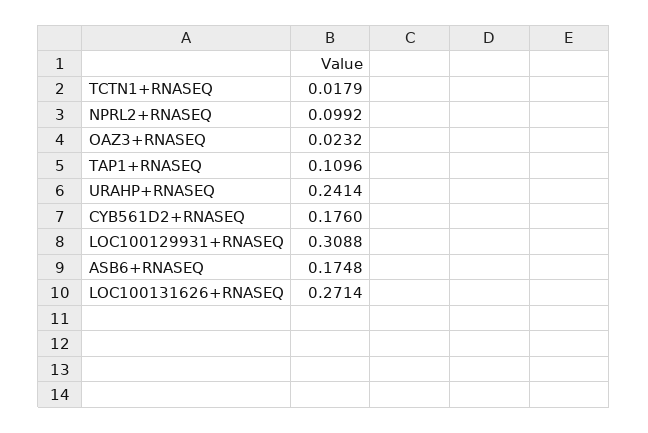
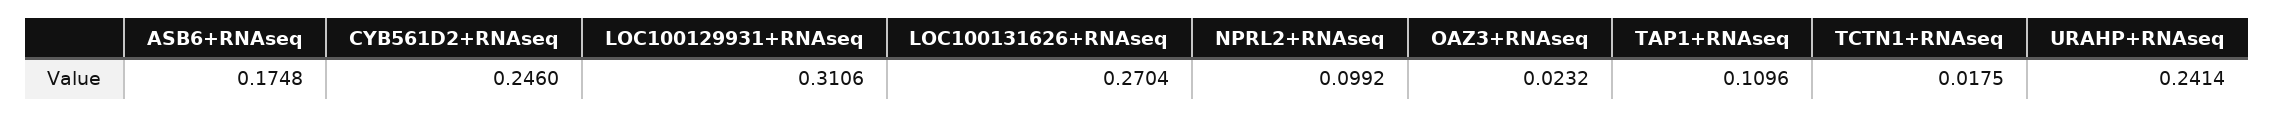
TCTN1+RNASEQ: 0.0179 -> 0.0175
CYB561D2+RNASEQ: 0.176 -> 0.246
LOC100129931+RNASEQ: 0.3088 -> 0.3106
LOC100131626+RNASEQ: 0.2714 -> 0.2704

